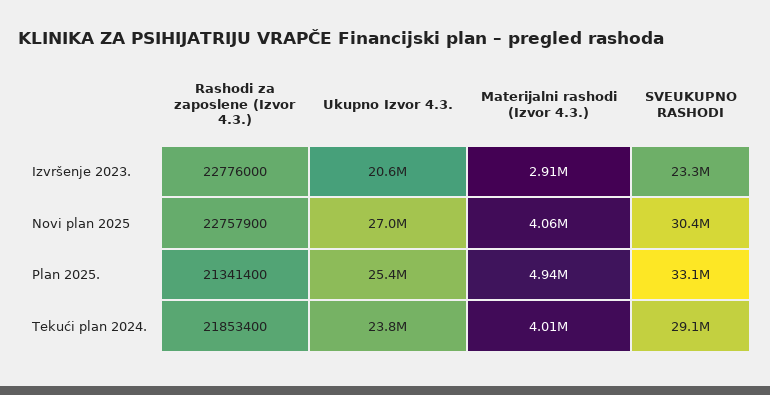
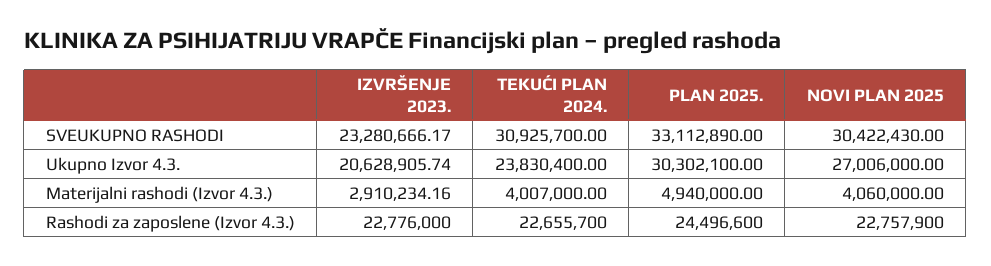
Rashodi za zaposlene (Izvor 4.3.), Plan 2025.: 21341400 -> 24496600
Ukupno Izvor 4.3., Plan 2025.: 25400000 -> 30302100
Rashodi za zaposlene (Izvor 4.3.), Tekući plan 2024.: 21853400 -> 22655700
SVEUKUPNO RASHODI, Tekući plan 2024.: 29100000 -> 30925700

